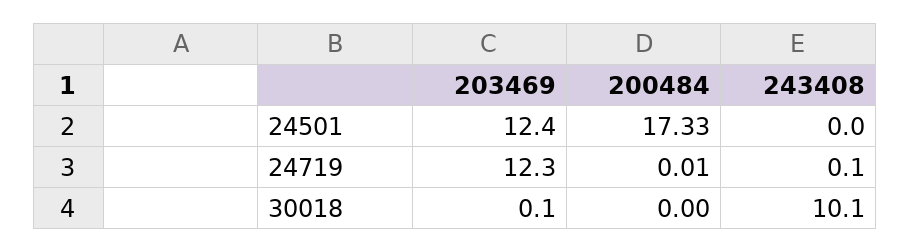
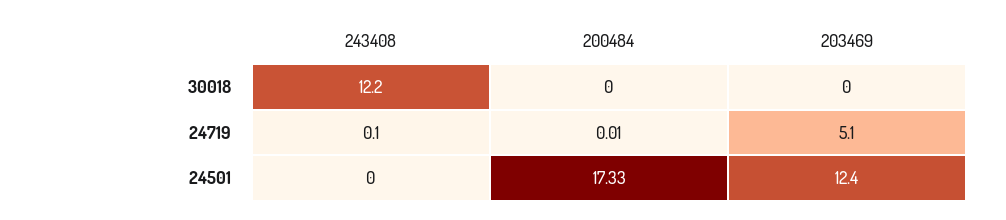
203469, 24719: 12.3 -> 5.1
203469, 30018: 0.1 -> 0
243408, 30018: 10.1 -> 12.2

